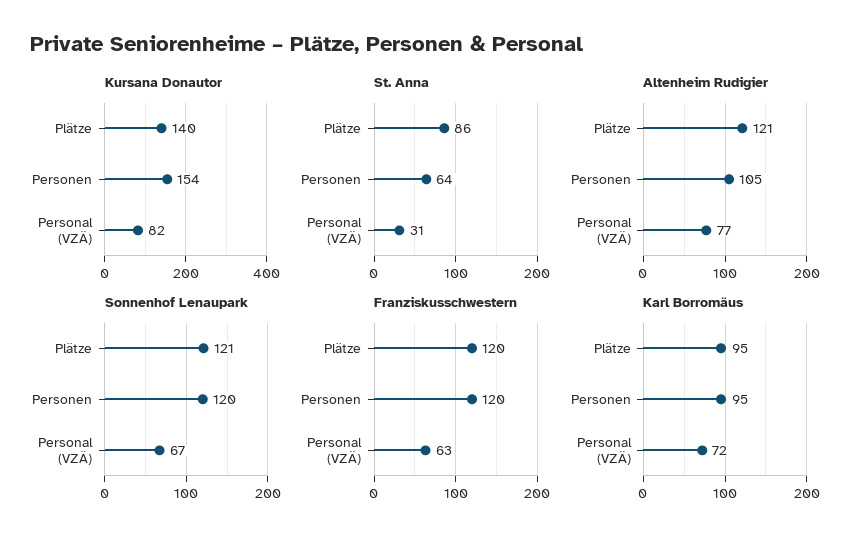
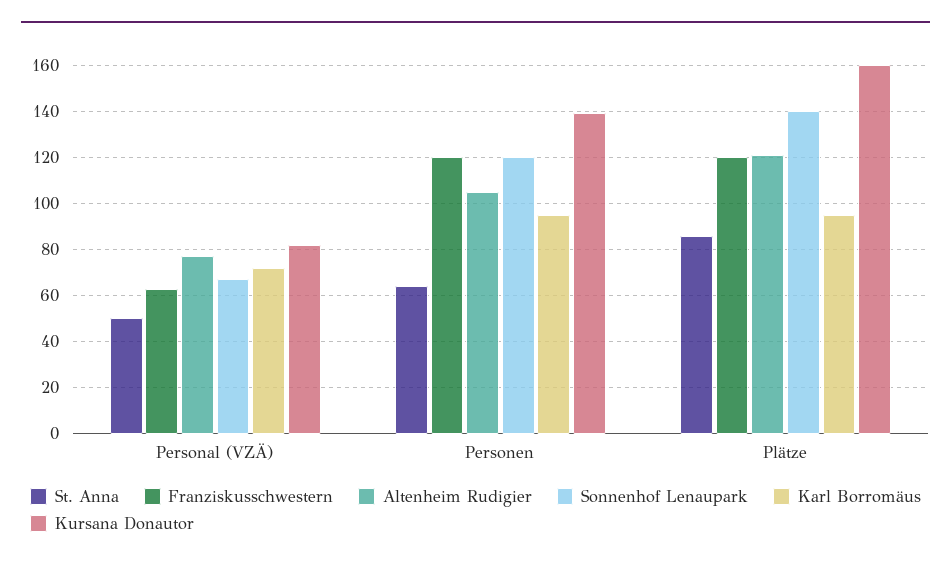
Kursana Donautor, Plätze: 140 -> 160
Kursana Donautor, Personen: 154 -> 140
St. Anna, Personal (VZÄ): 31 -> 50
Sonnenhof Lenaupark, Plätze: 121 -> 140

